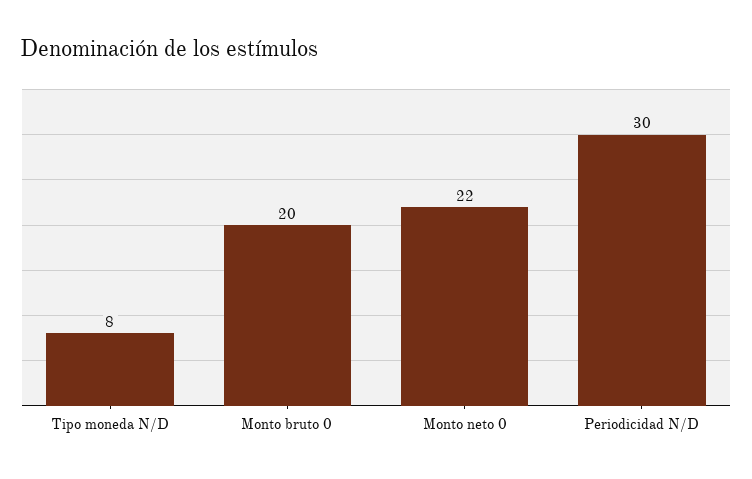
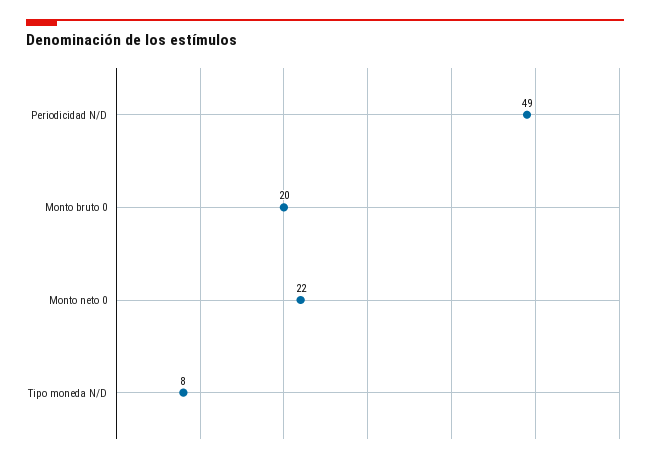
Periodicidad N/D: 30 -> 49

